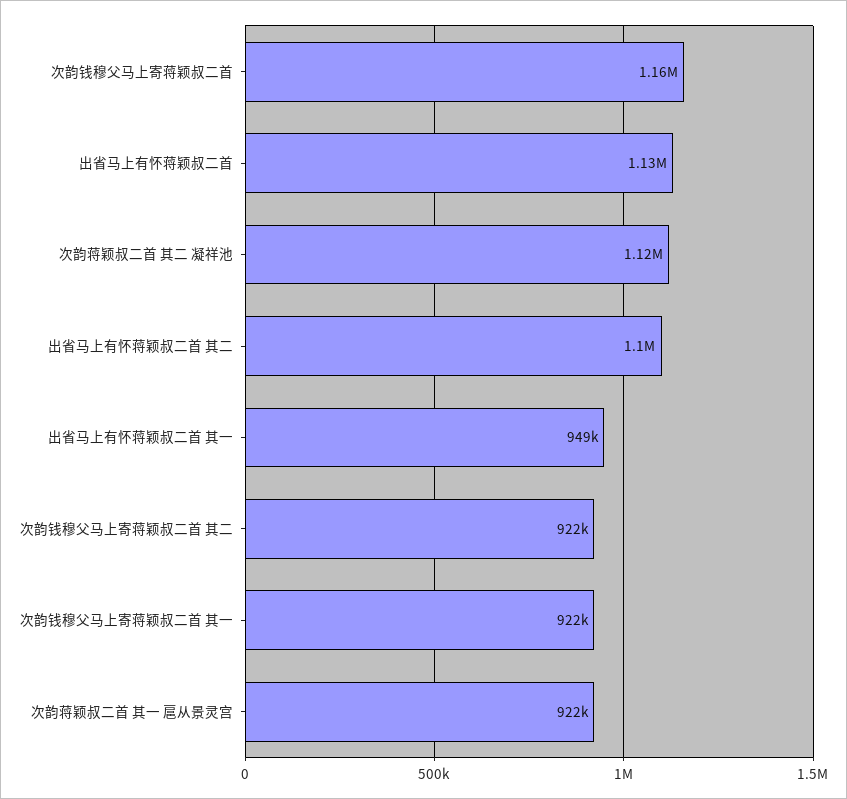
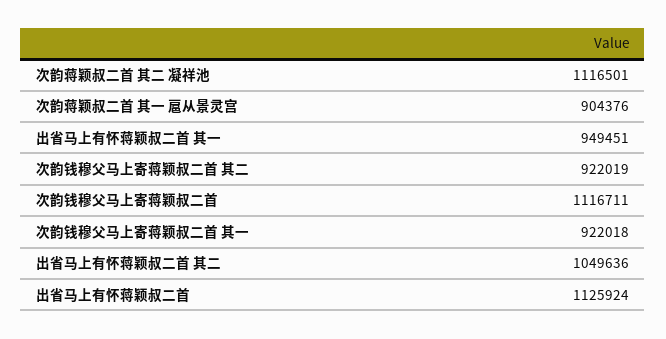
次韵钱穆父马上寄蒋颖叔二首: 1160000 -> 1116711
出省马上有怀蒋颖叔二首 其二: 1100000 -> 1049636
次韵蒋颖叔二首 其一 扈从景灵宫: 922000 -> 904376

